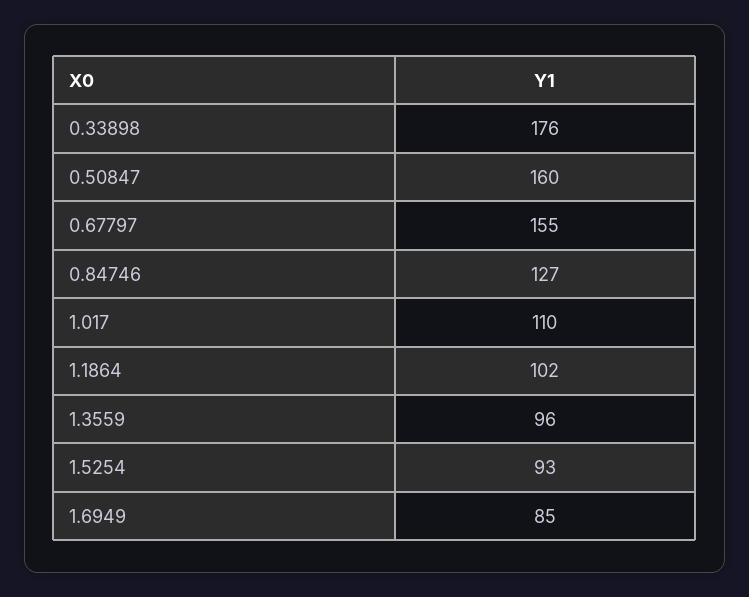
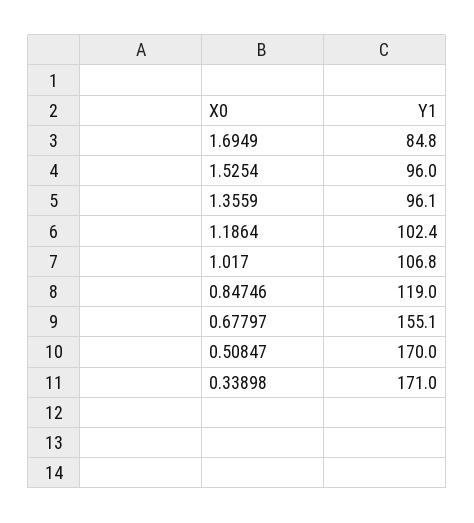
0.33898: 176 -> 171
0.50847: 160 -> 170
0.84746: 127 -> 119
1.017: 110 -> 106.8
1.5254: 93 -> 96

